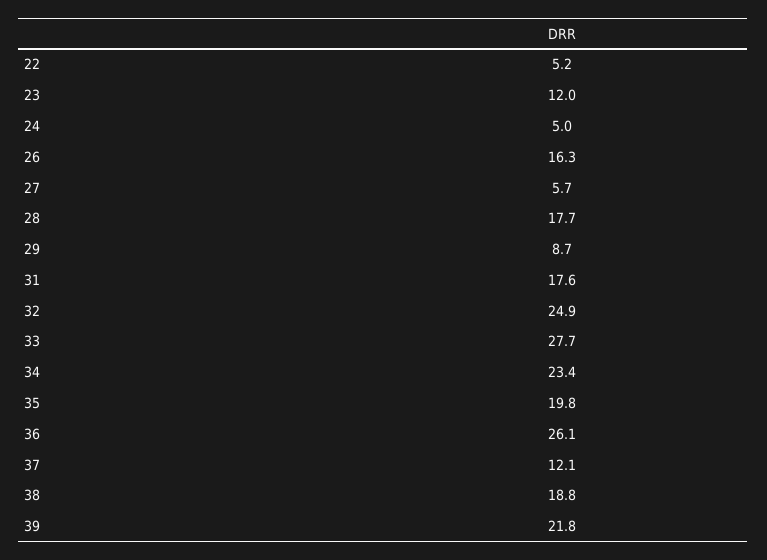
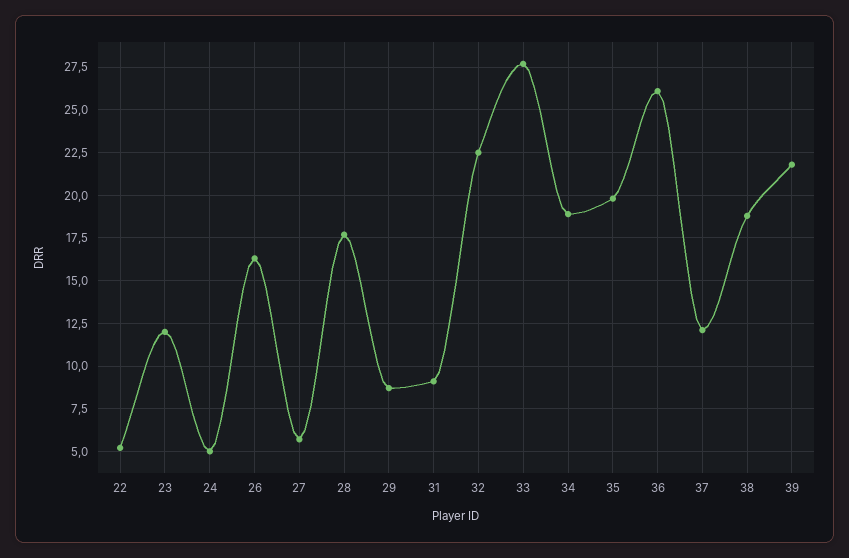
31: 17.6 -> 9
32: 24.9 -> 22.5
34: 23.4 -> 19

